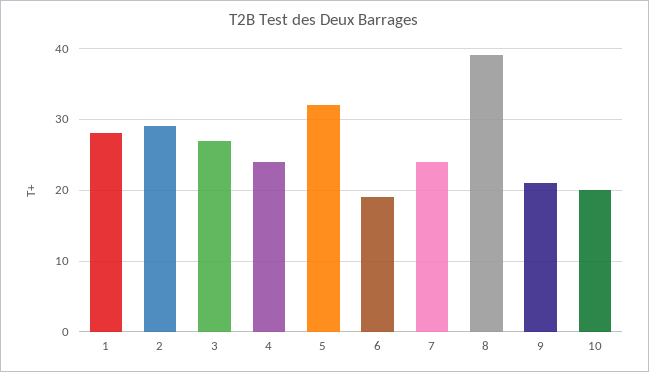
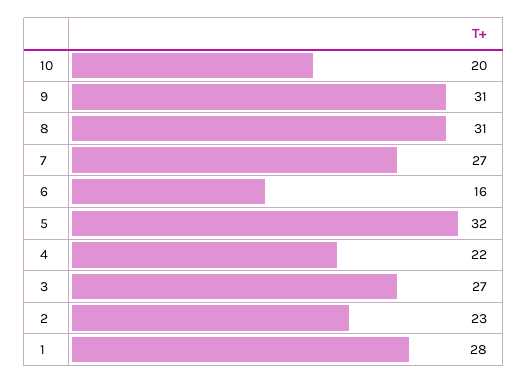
2: 29 -> 23
4: 24 -> 22
6: 19 -> 16
7: 24 -> 27
8: 39 -> 31
9: 21 -> 31

